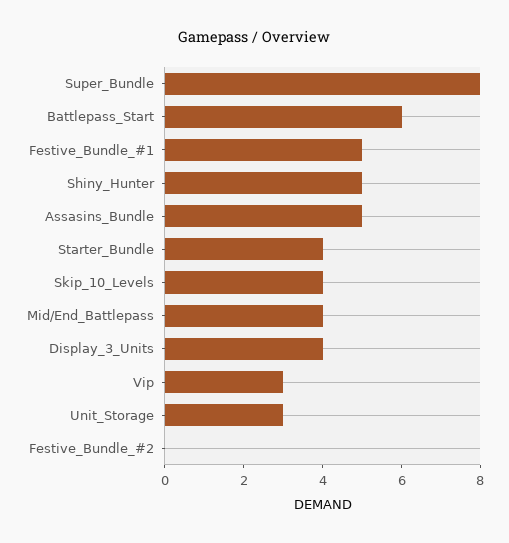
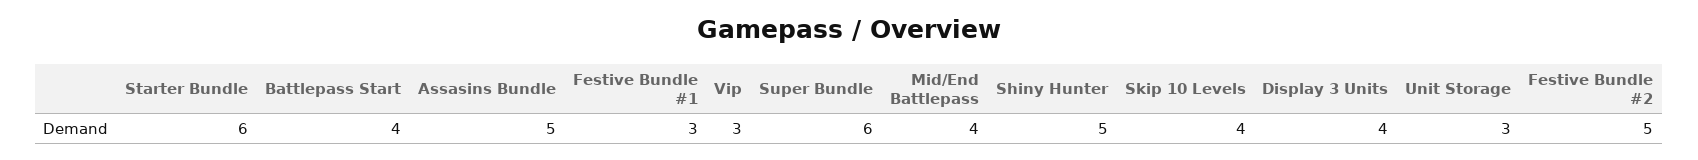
Super_Bundle: 8 -> 6
Battlepass_Start: 6 -> 4
Festive_Bundle_#1: 5 -> 3
Starter_Bundle: 4 -> 6
Festive_Bundle_#2: 0 -> 5

